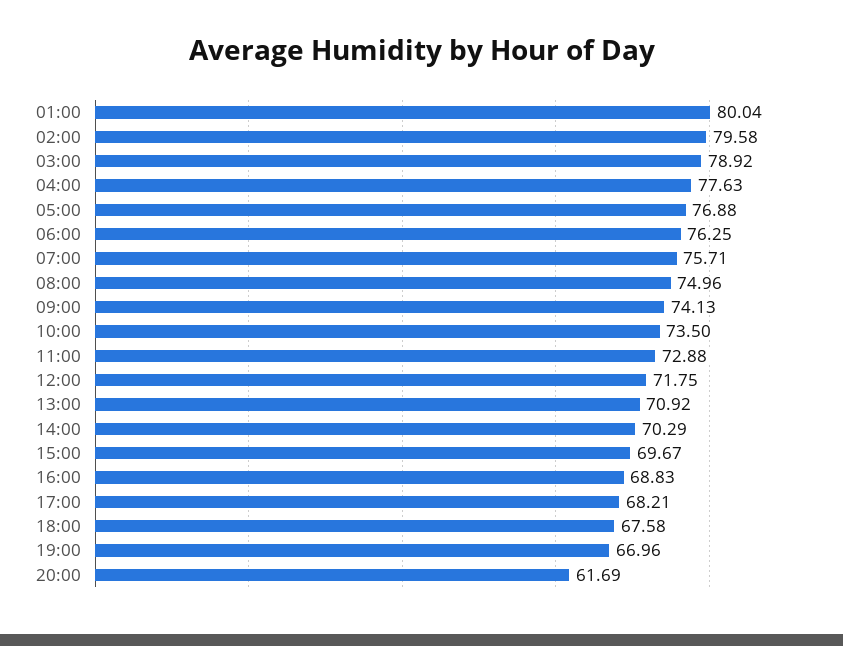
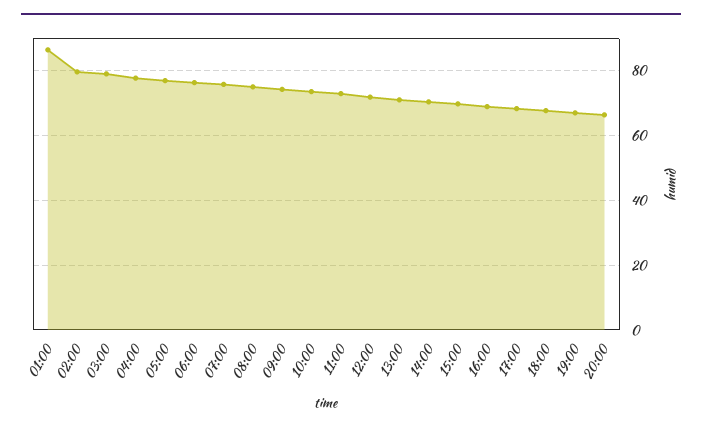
01:00: 80.04 -> 86
20:00: 61.69 -> 66

